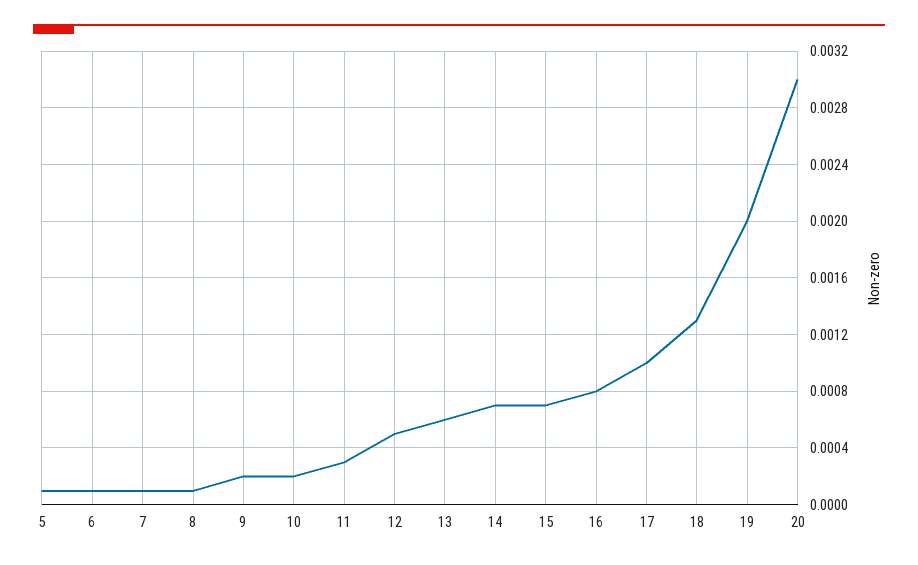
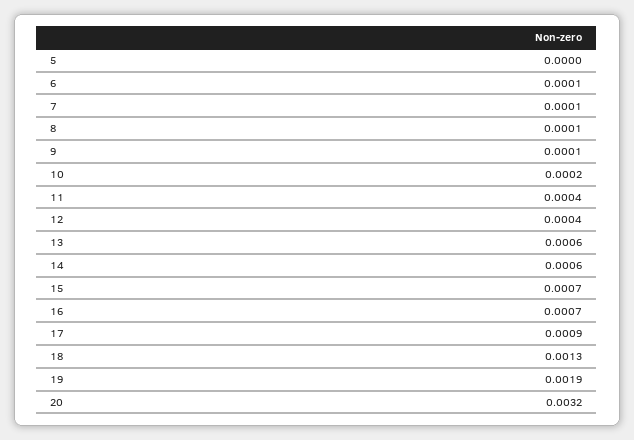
5: 0.0001 -> 0
9: 0.0002 -> 0.0001
11: 0.0003 -> 0.0004
12: 0.0005 -> 0.0004
14: 0.0007 -> 0.0006
16: 0.0008 -> 0.0007
17: 0.001 -> 0.0009
19: 0.002 -> 0.0019
20: 0.003 -> 0.0032

